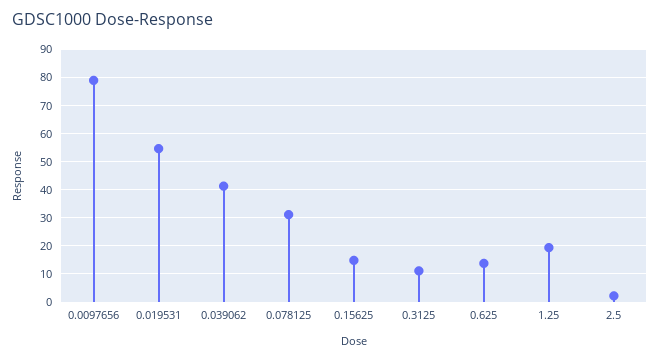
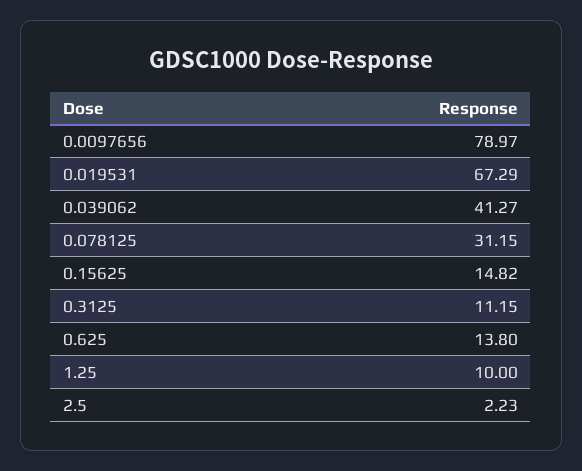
0.019531: 55 -> 67.29
1.25: 20 -> 10

